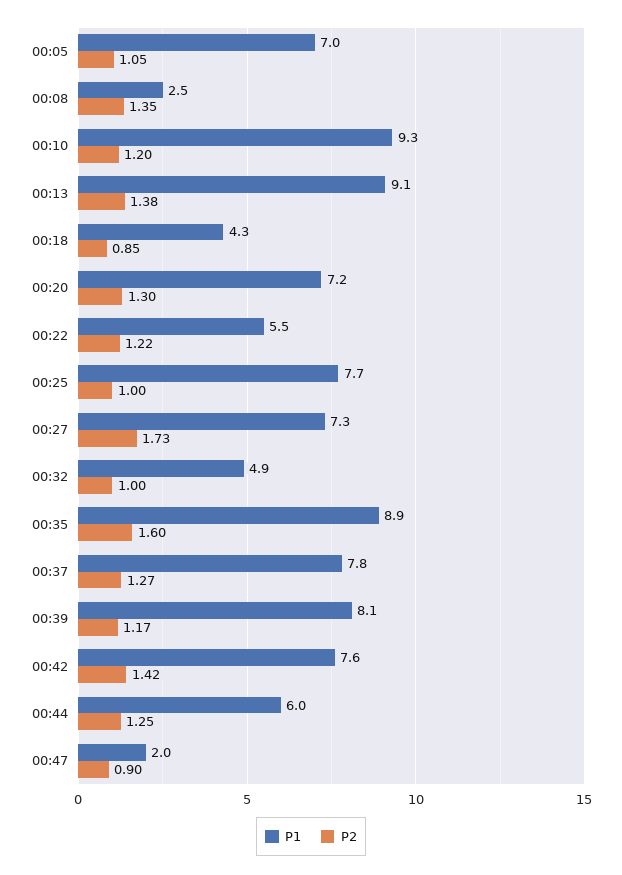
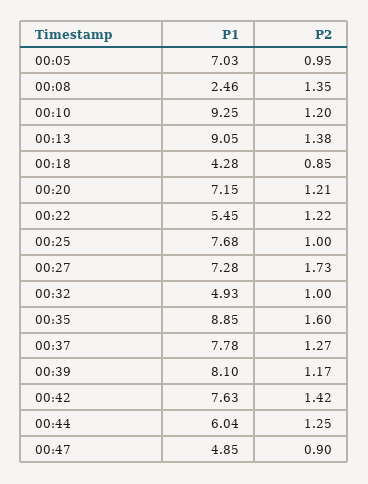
P2, 00:05: 1.05 -> 0.95
P2, 00:20: 1.3 -> 1.21
P1, 00:47: 2 -> 4.85

